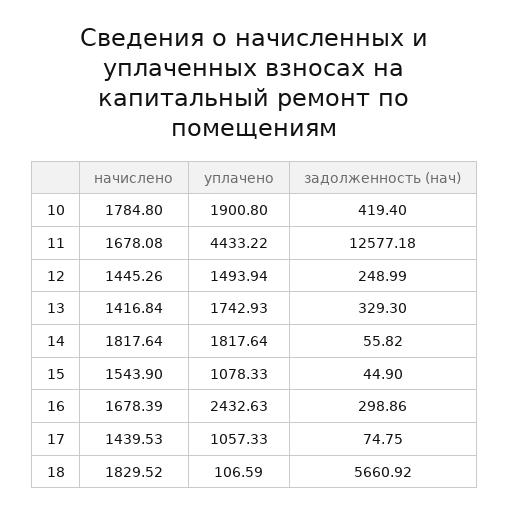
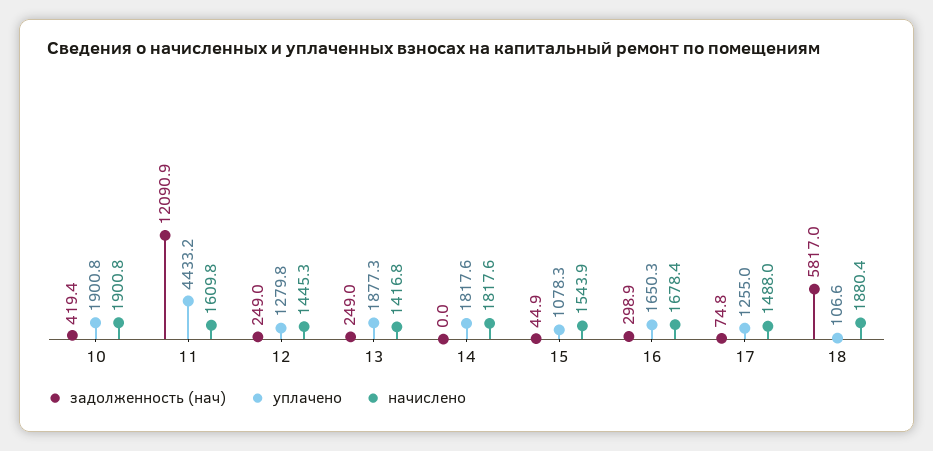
начислено, 10: 1784.8 -> 1900.8
начислено, 11: 1678.08 -> 1609.8
задолженность (нач), 11: 12577.18 -> 12090.9
уплачено, 12: 1493.94 -> 1279.8
уплачено, 13: 1742.93 -> 1877.3
задолженность (нач), 13: 329.3 -> 249
задолженность (нач), 14: 55.82 -> 0
уплачено, 16: 2432.63 -> 1650.3
начислено, 17: 1439.53 -> 1488
уплачено, 17: 1057.33 -> 1255
начислено, 18: 1829.52 -> 1880.4
задолженность (нач), 18: 5660.92 -> 5817

